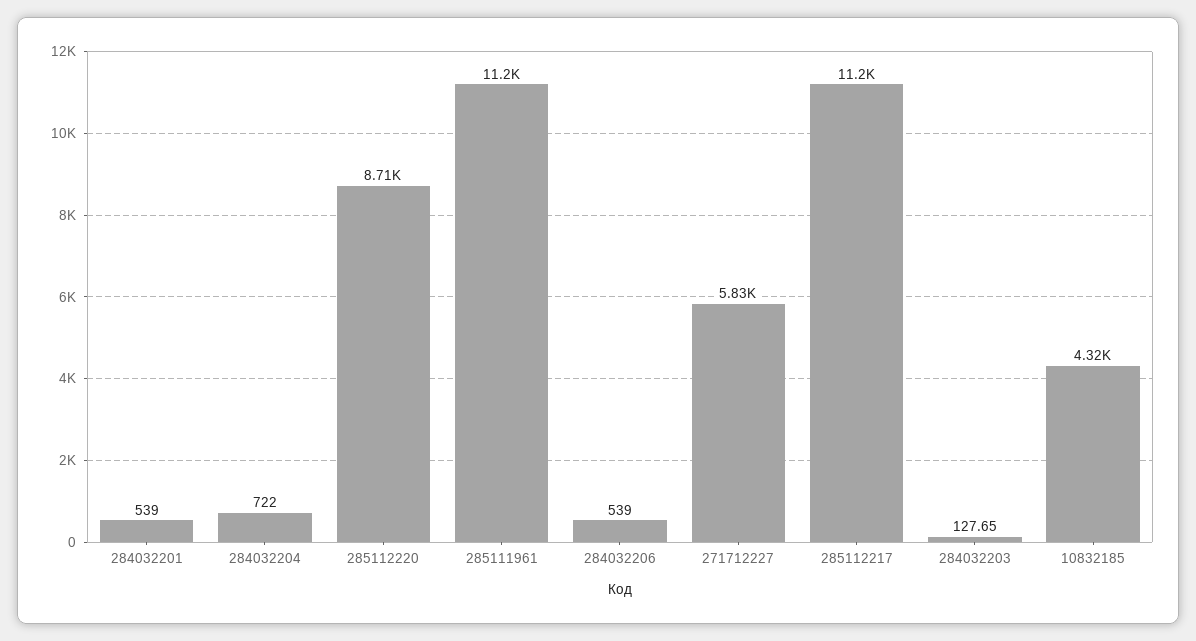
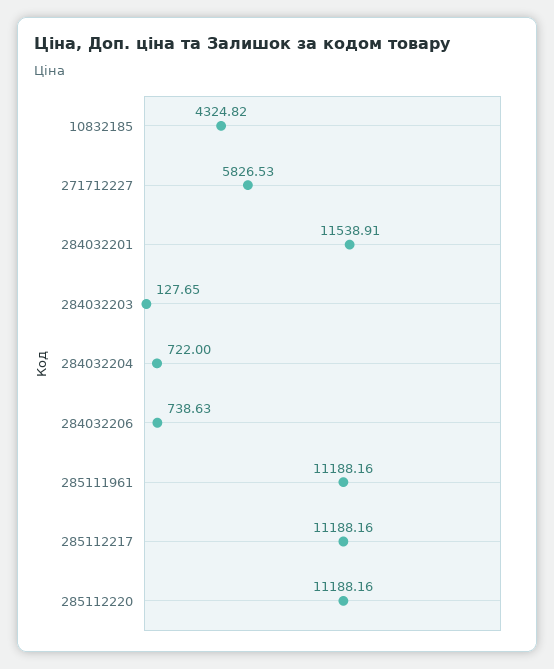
284032201: 539 -> 11538.91
285112220: 8710 -> 11188.16
284032206: 539 -> 738.63

